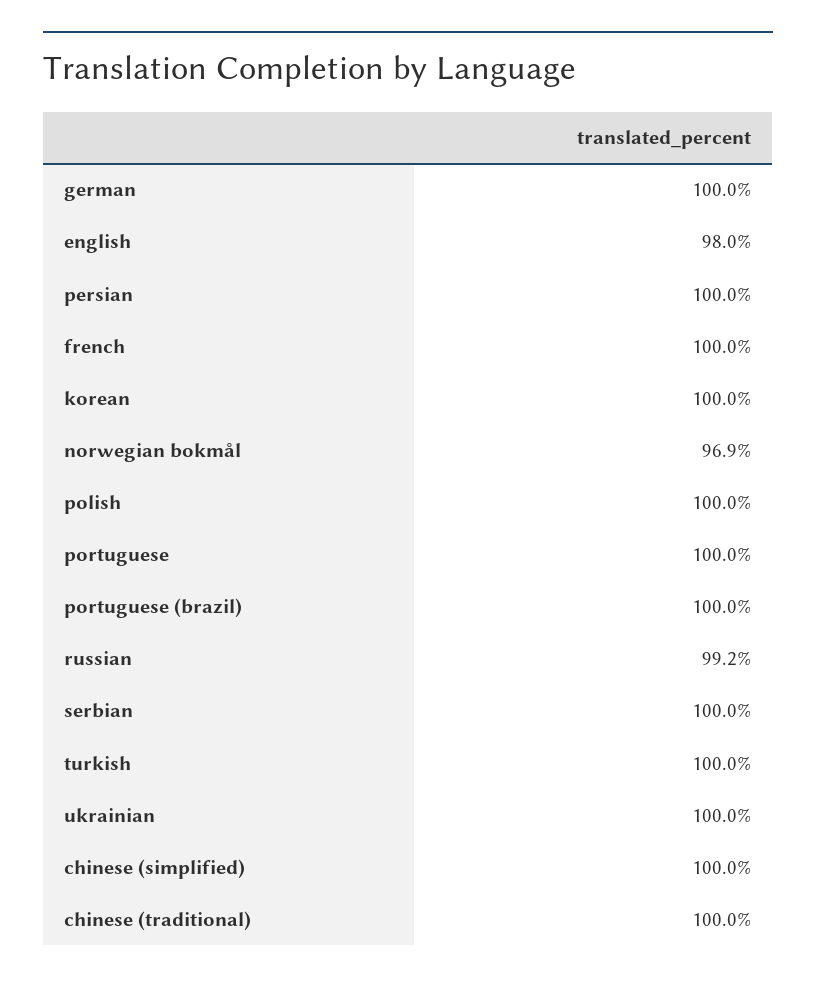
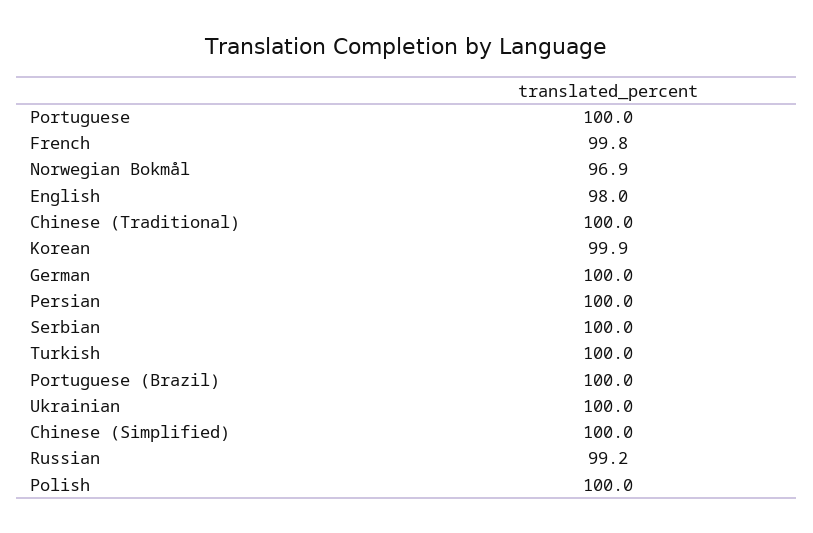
french: 100 -> 99.8
korean: 100 -> 99.9

